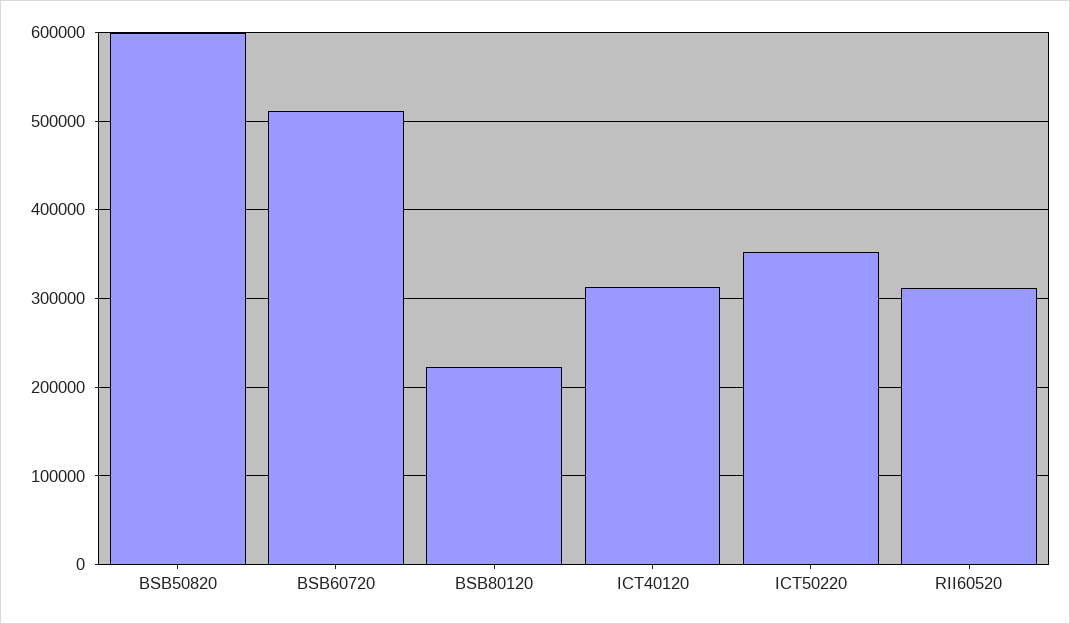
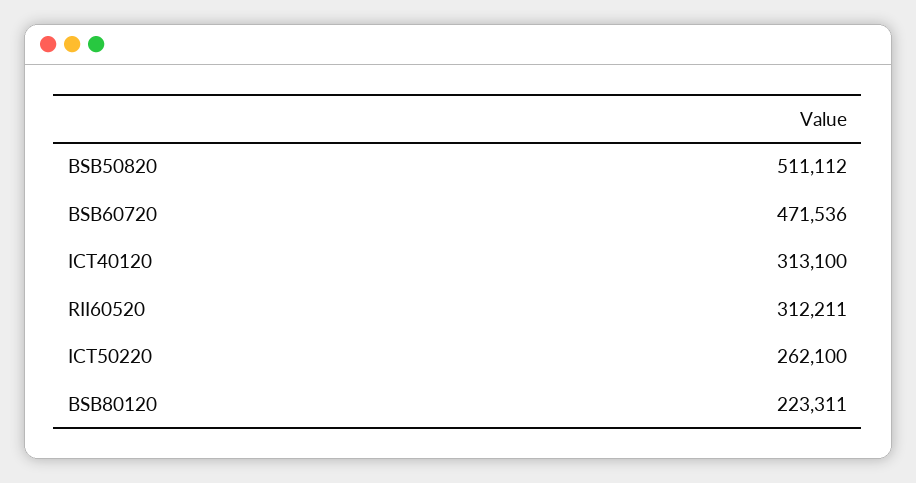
BSB50820: 600000 -> 511112
BSB60720: 510000 -> 471536
ICT50220: 350000 -> 262100

